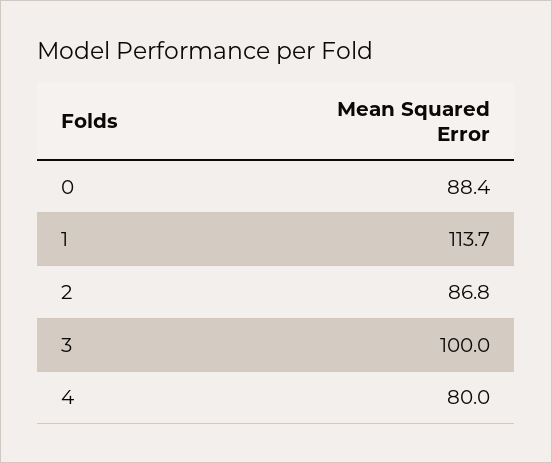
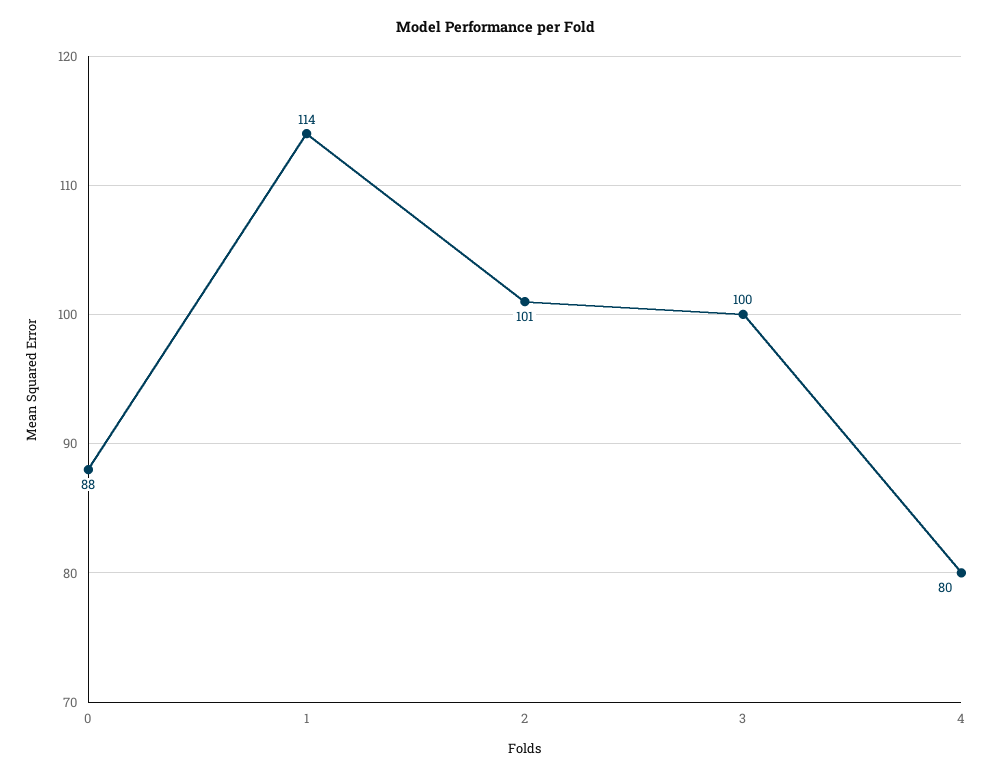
2: 86.8 -> 101

